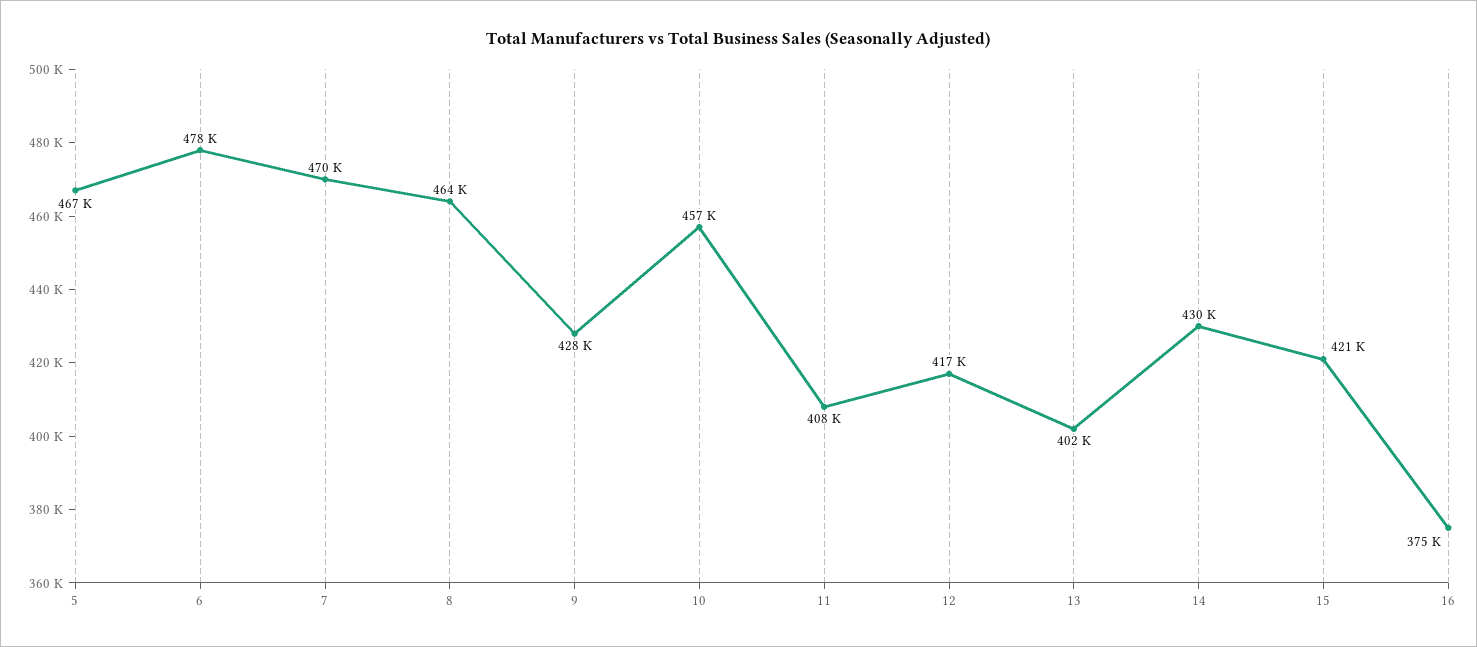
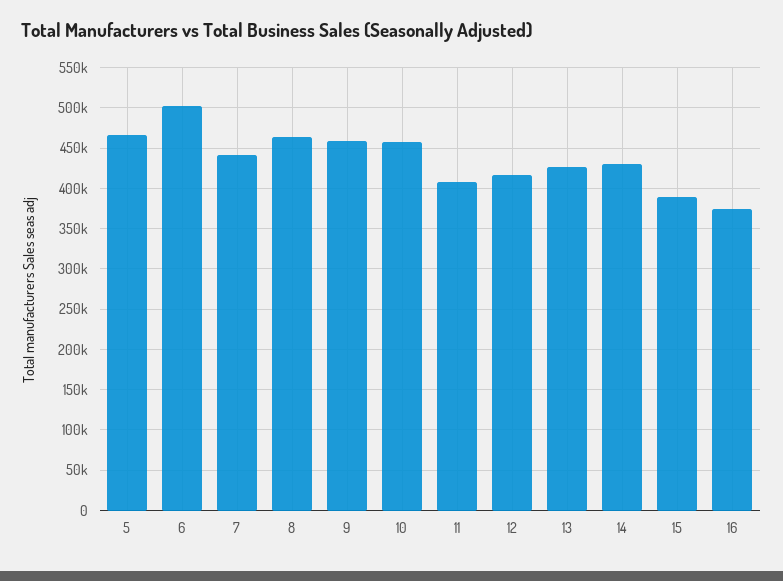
6: 478000 -> 500000
7: 470000 -> 440000
9: 428000 -> 460000
13: 402000 -> 430000
15: 421000 -> 390000

